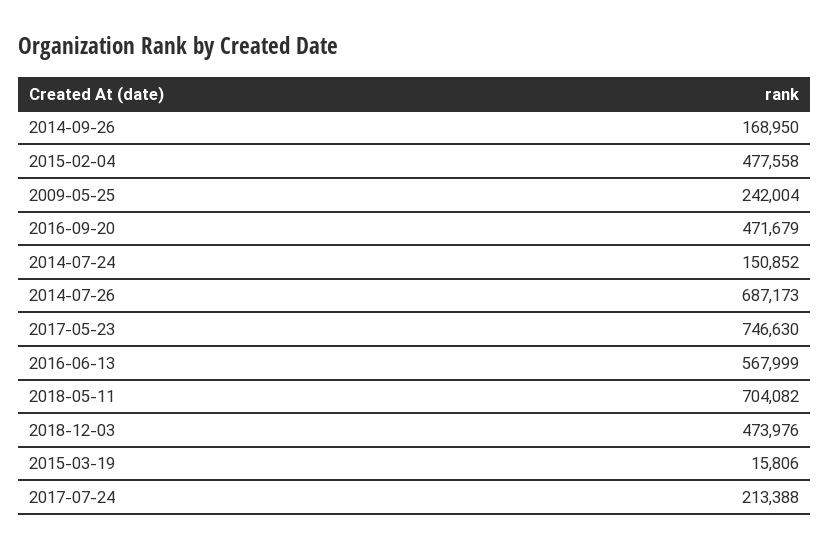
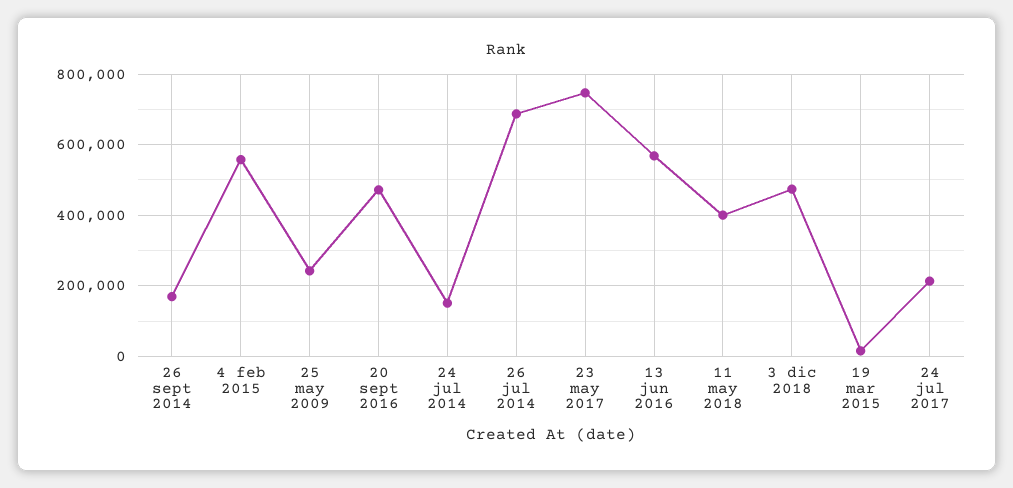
2015-02-04: 477558 -> 560000
2018-05-11: 704082 -> 400000

